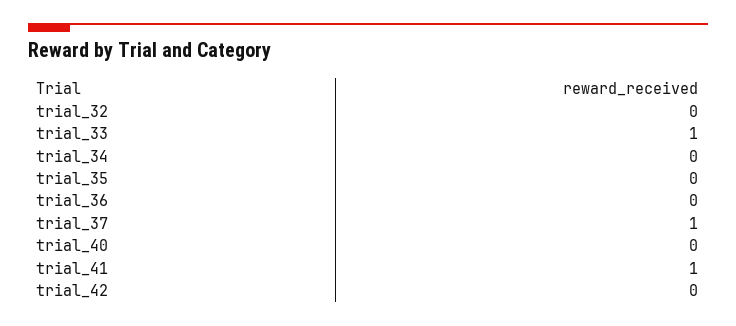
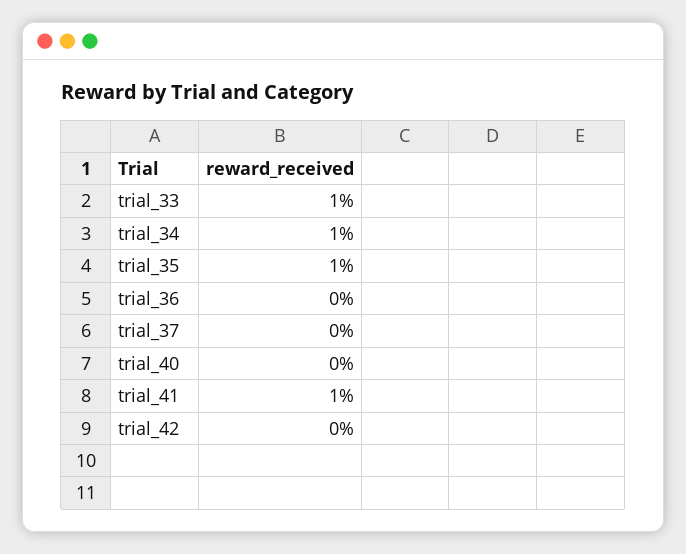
trial_32: 0 -> none
trial_34: 0 -> 1
trial_35: 0 -> 1
trial_37: 1 -> 0

